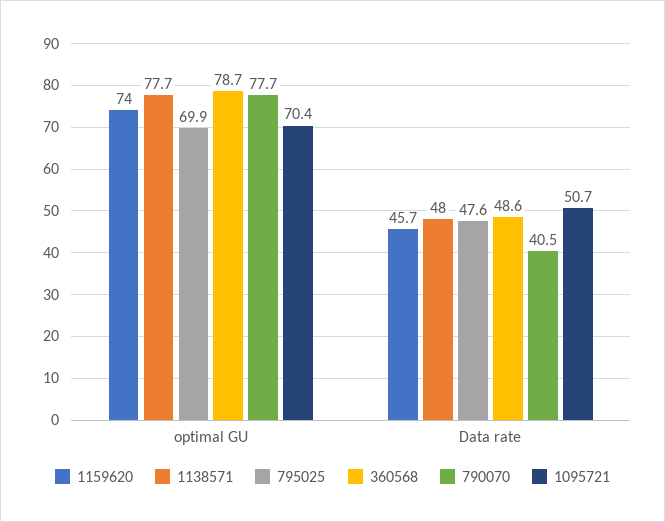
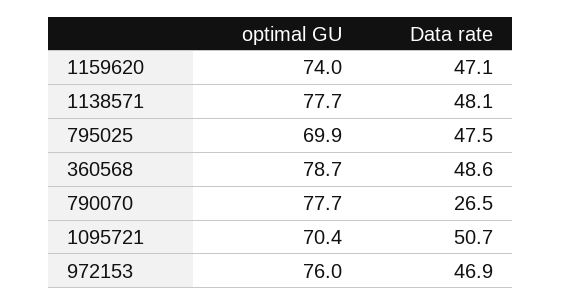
1159620, Data rate: 45.7 -> 47.1
1138571, Data rate: 48 -> 48.1
795025, Data rate: 47.6 -> 47.5
790070, Data rate: 40.5 -> 26.5
972153, optimal GU: none -> 76
972153, Data rate: none -> 46.9

